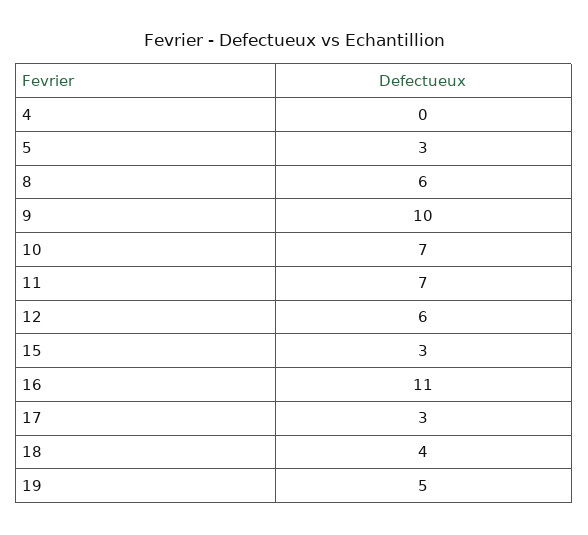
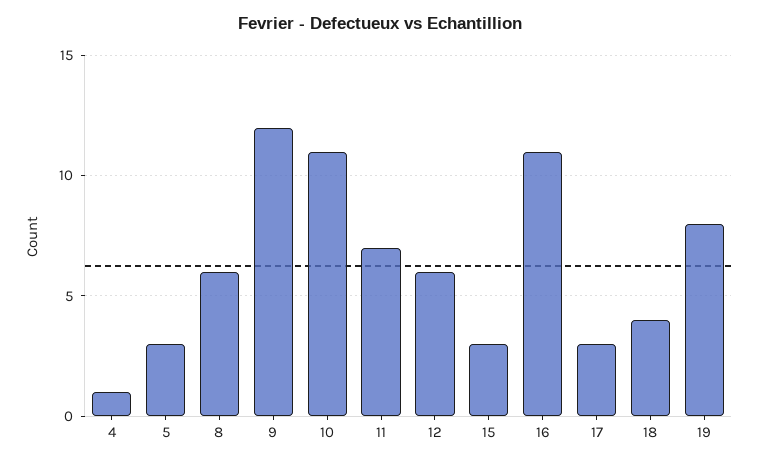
4: 0 -> 1
9: 10 -> 12
10: 7 -> 11
19: 5 -> 8

